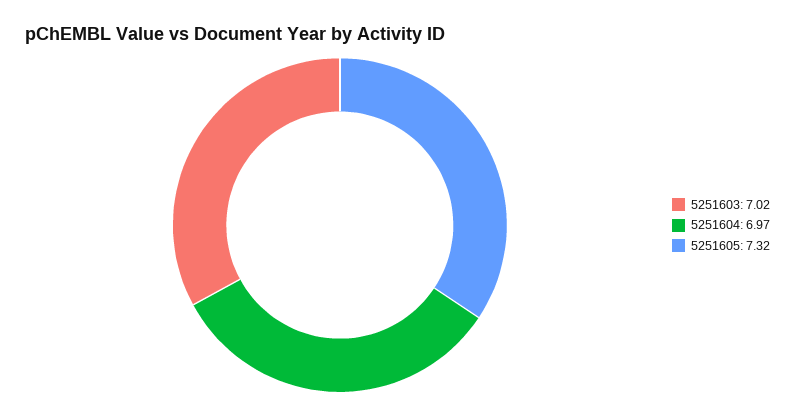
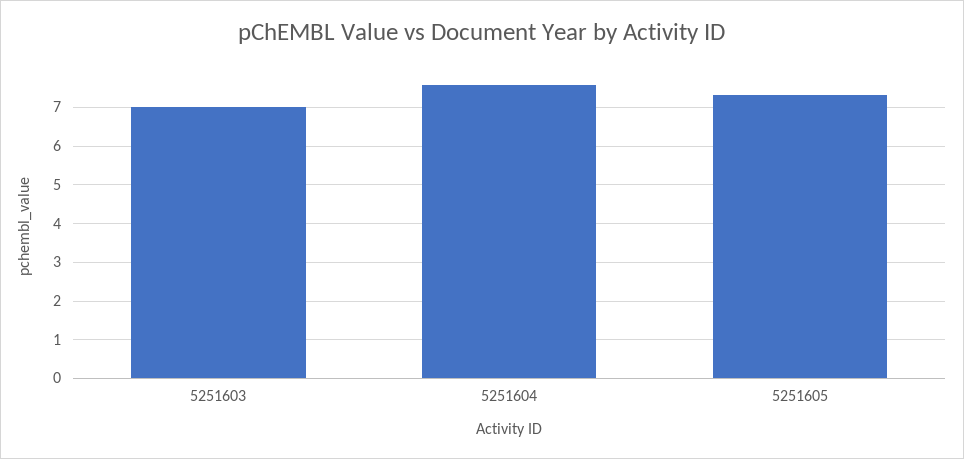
5251604: 6.97 -> 7.6

